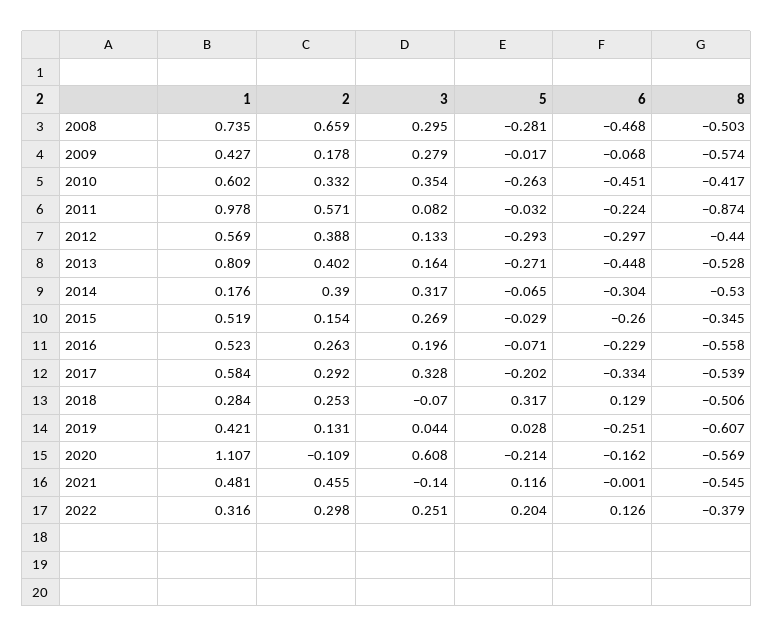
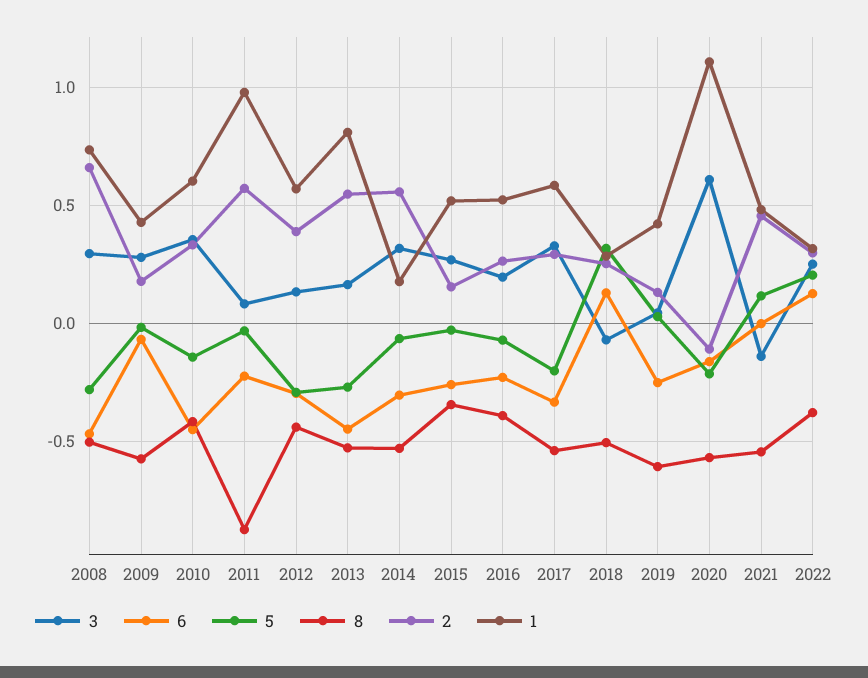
5, 2010: -0.263 -> -0.15
2, 2013: 0.402 -> 0.55
2, 2014: 0.39 -> 0.55
8, 2016: -0.558 -> -0.4

